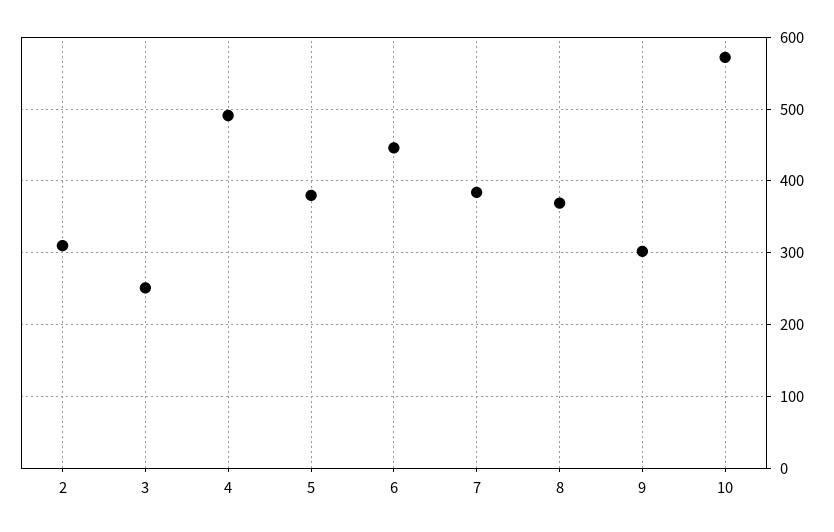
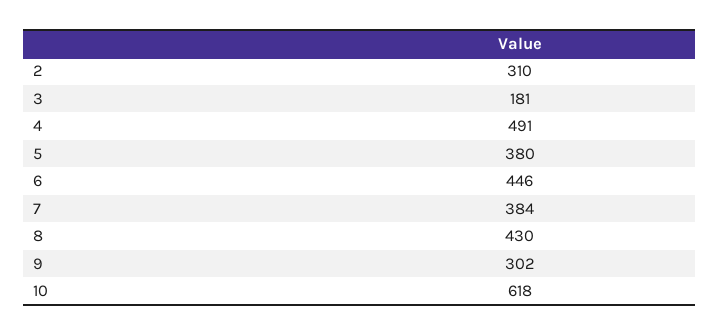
3: 250 -> 181
8: 370 -> 430
10: 570 -> 618

